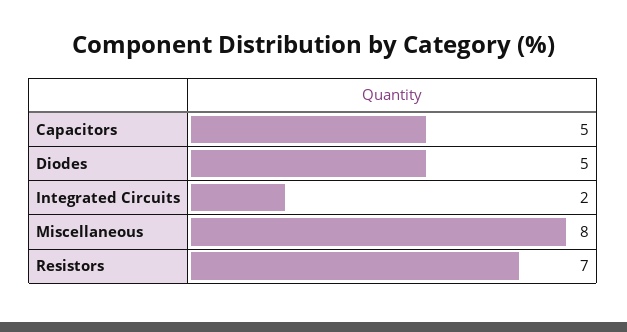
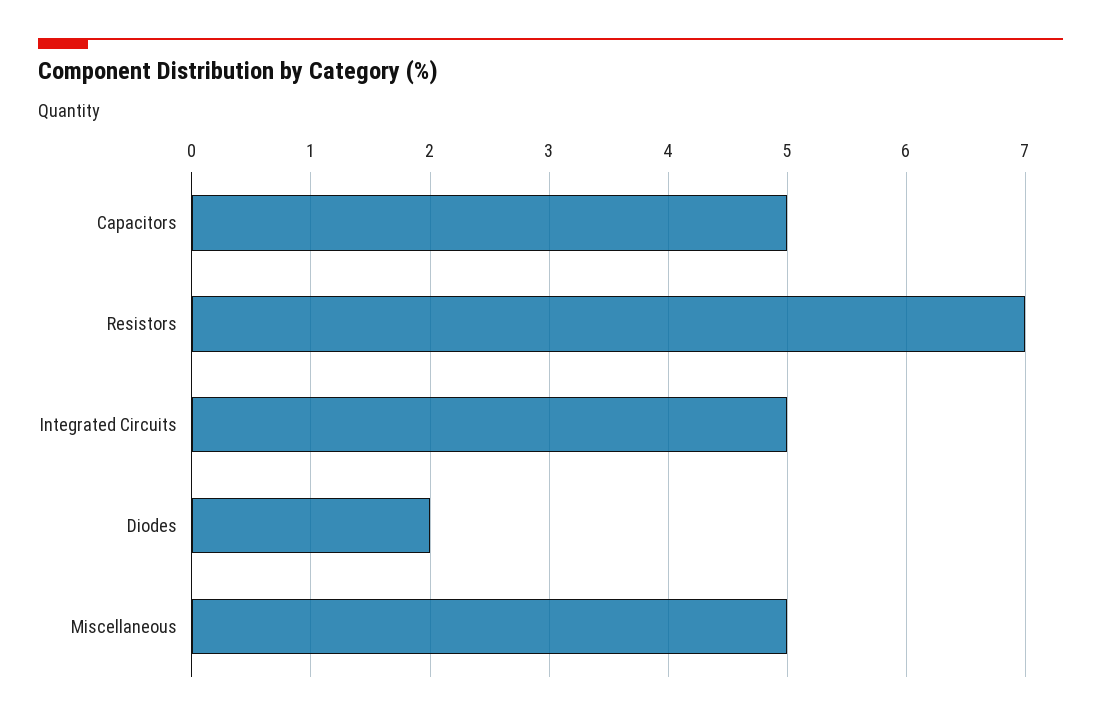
Diodes: 5 -> 2
Integrated Circuits: 2 -> 5
Miscellaneous: 8 -> 5

